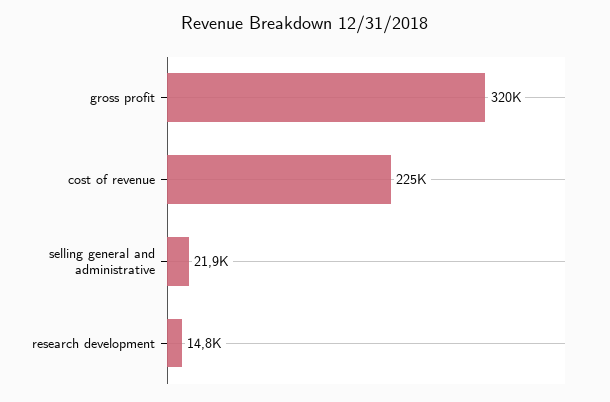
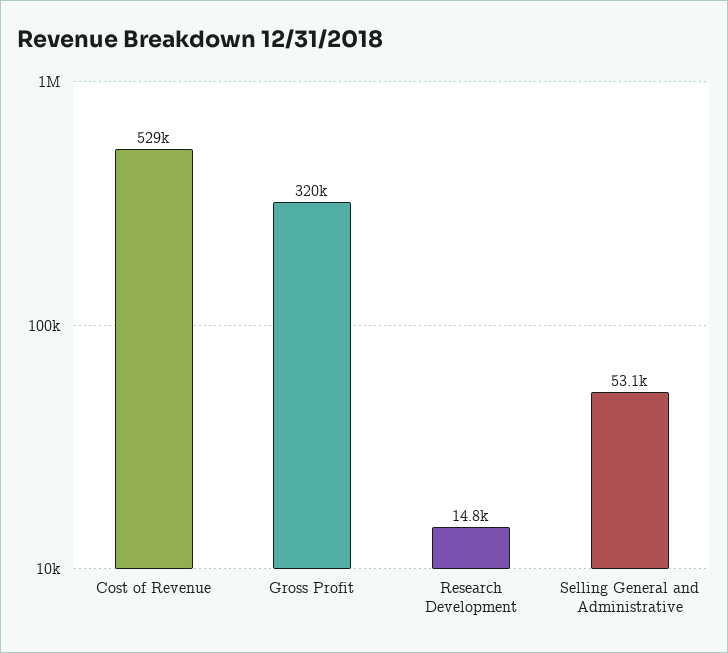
cost of revenue: 225000 -> 529000
selling general and administrative: 21900 -> 53100

